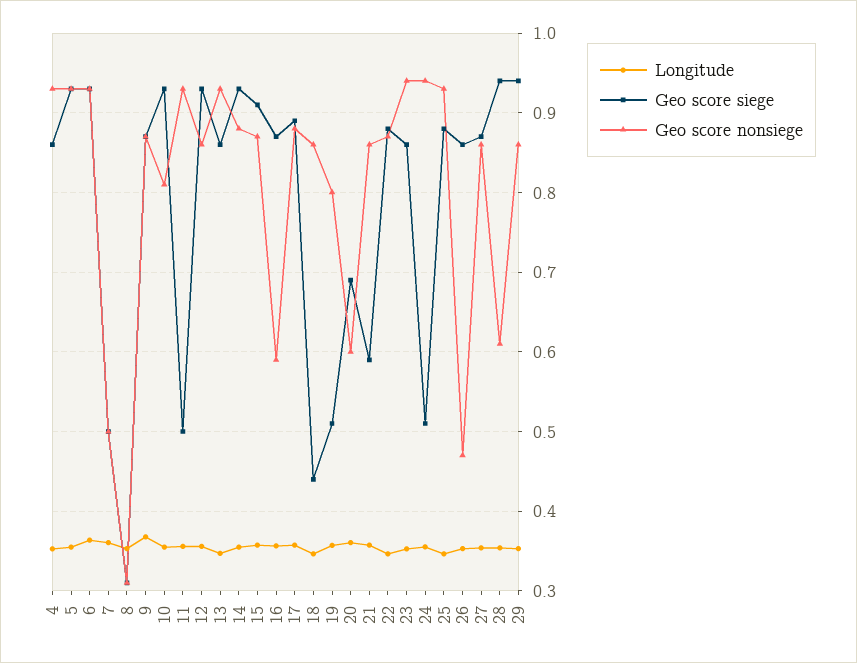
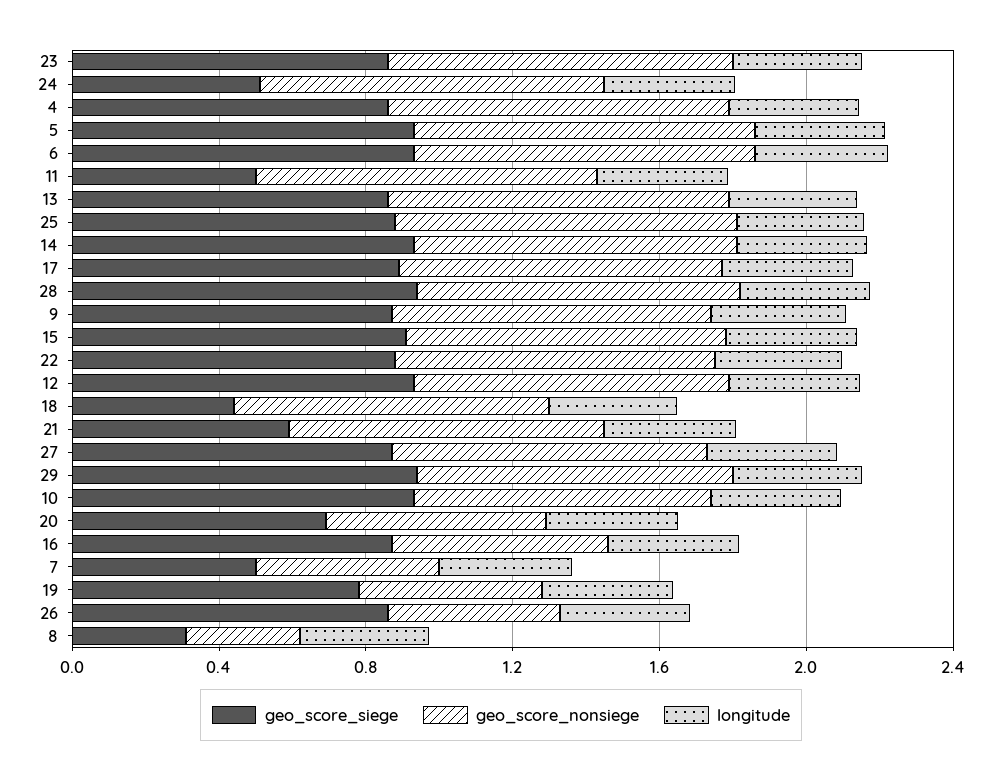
Geo score siege, 19: 0.51 -> 0.8
Geo score nonsiege, 19: 0.8 -> 0.5
Geo score nonsiege, 28: 0.61 -> 0.9

